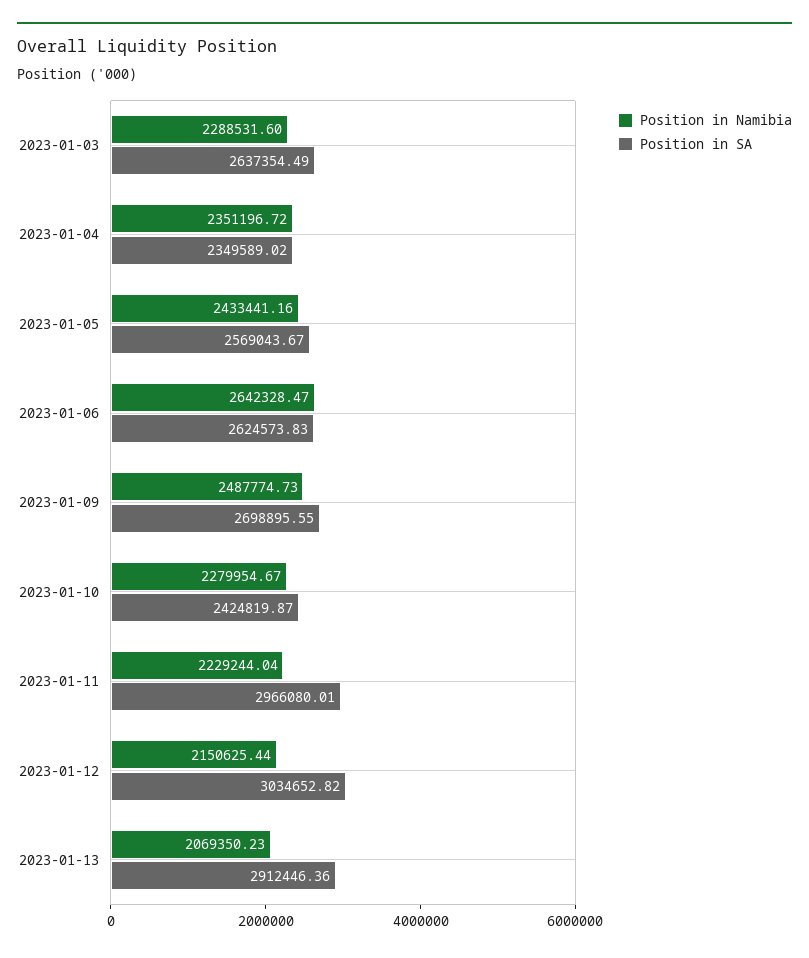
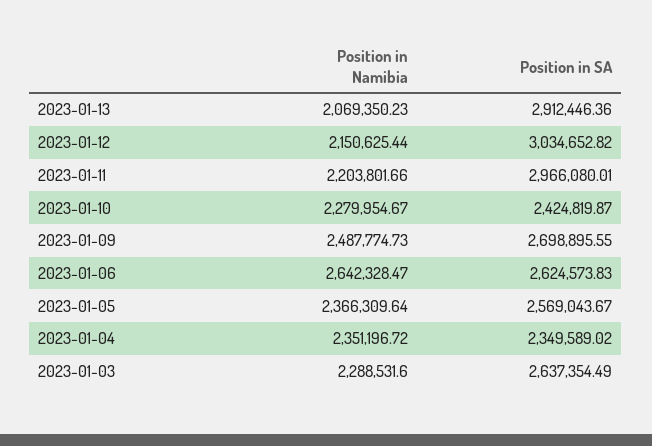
Position in Namibia, 2023-01-05: 2433441.16 -> 2366309.64
Position in Namibia, 2023-01-11: 2229244.04 -> 2203801.66

